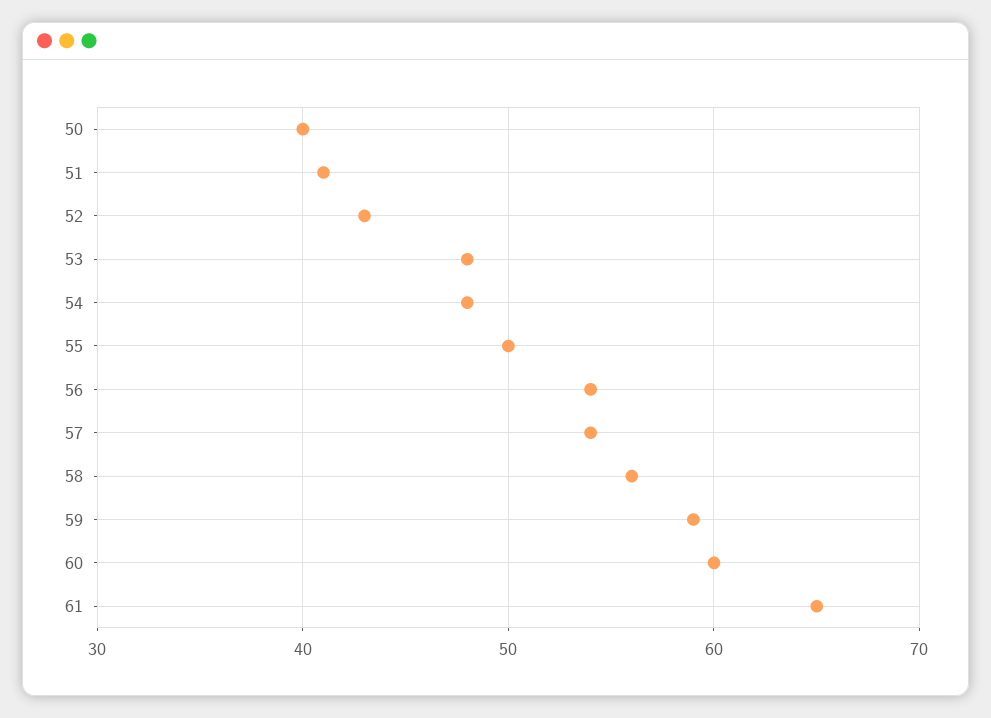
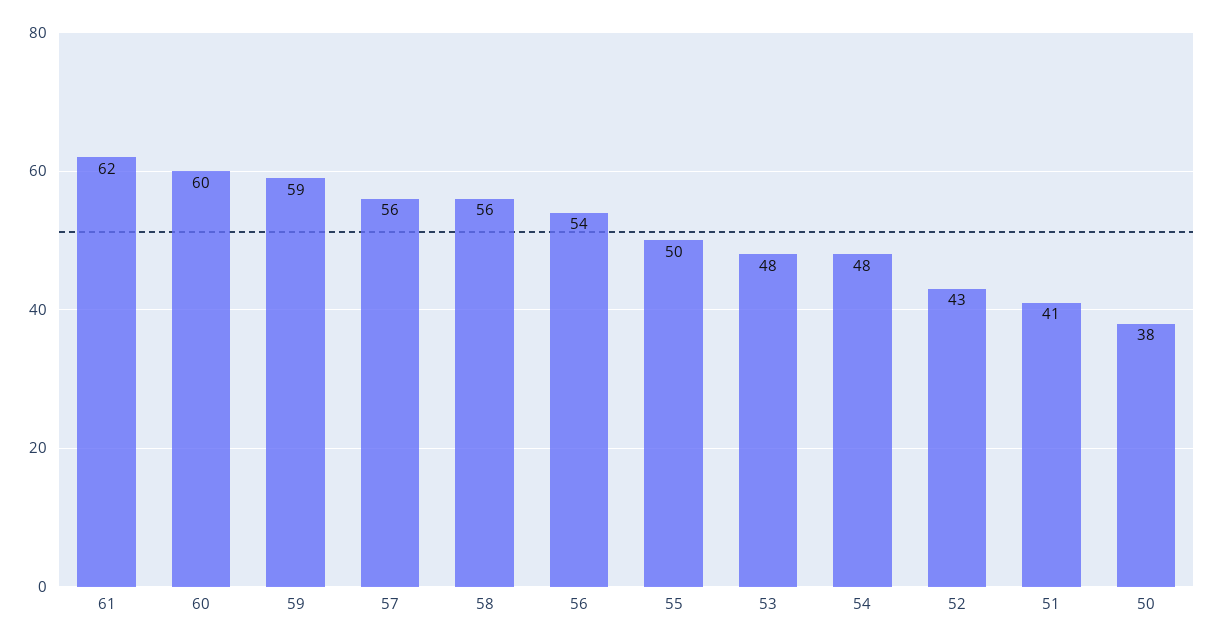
50: 40 -> 38
57: 54 -> 56
61: 65 -> 62

